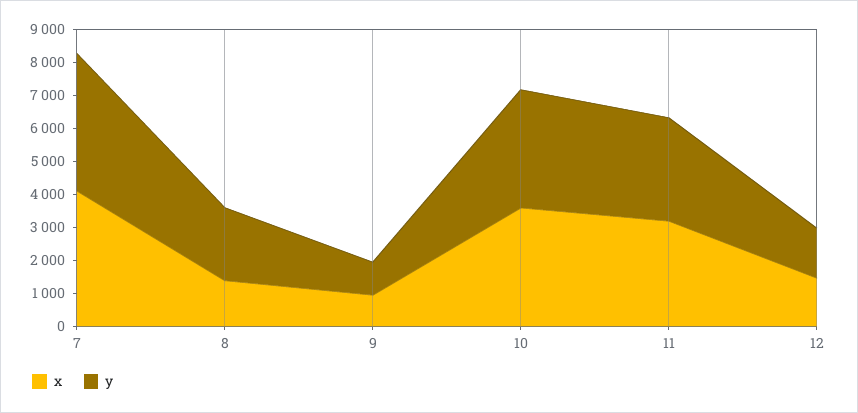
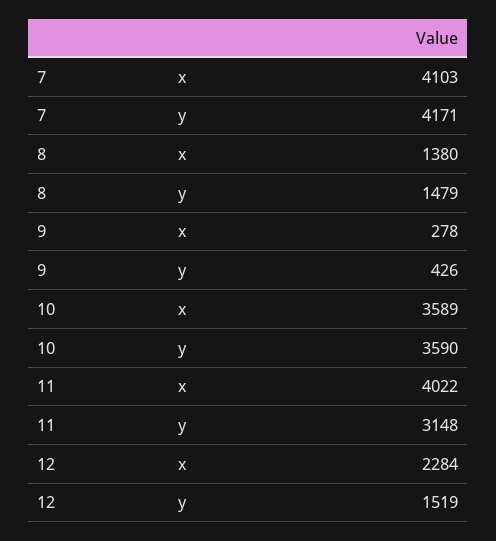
y, 8: 2250 -> 1479
x, 9: 1000 -> 278
y, 9: 1000 -> 426
x, 11: 3250 -> 4022
x, 12: 1500 -> 2284

